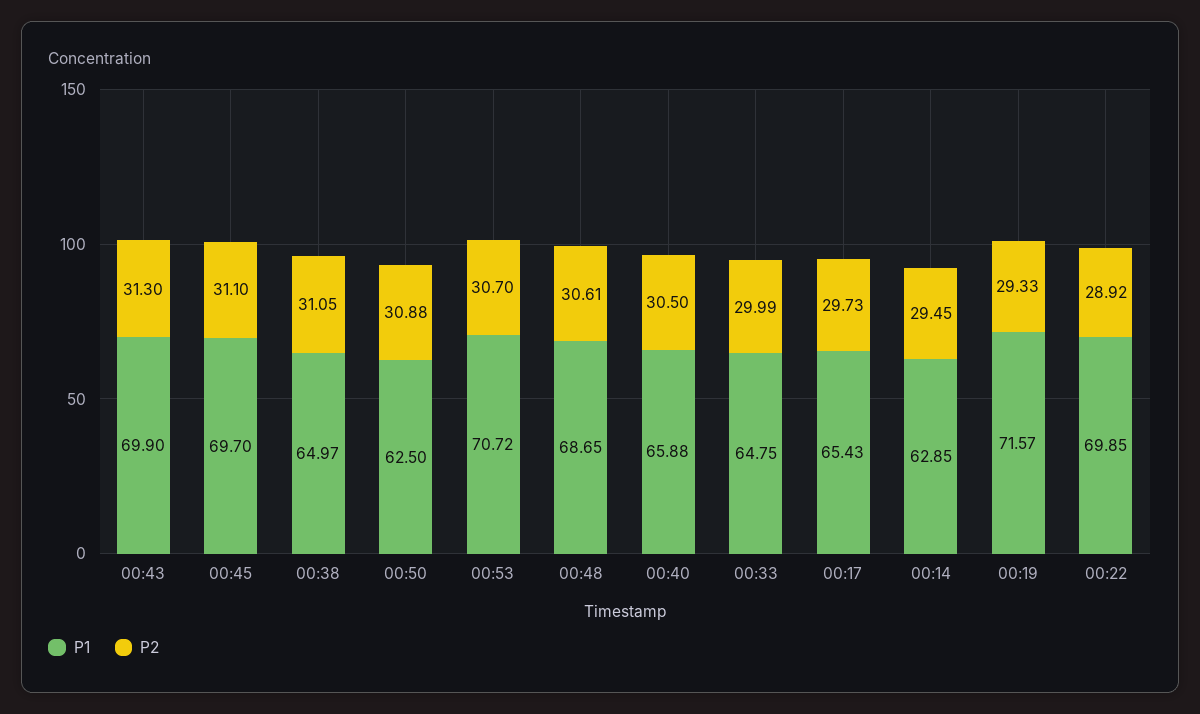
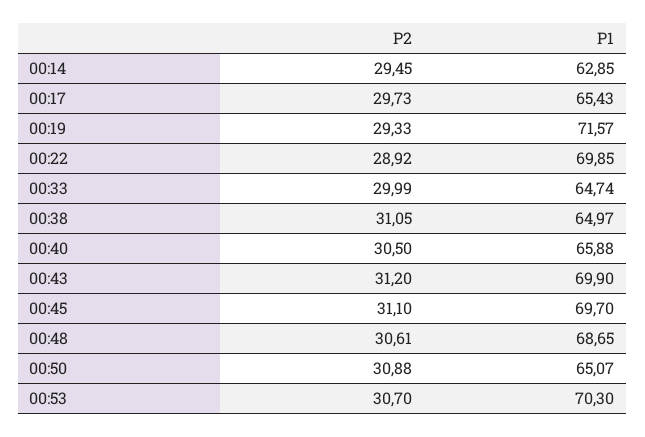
P2, 00:43: 31.3 -> 31.2
P1, 00:50: 62.5 -> 65.07
P1, 00:53: 70.72 -> 70.3
P1, 00:33: 64.75 -> 64.74

